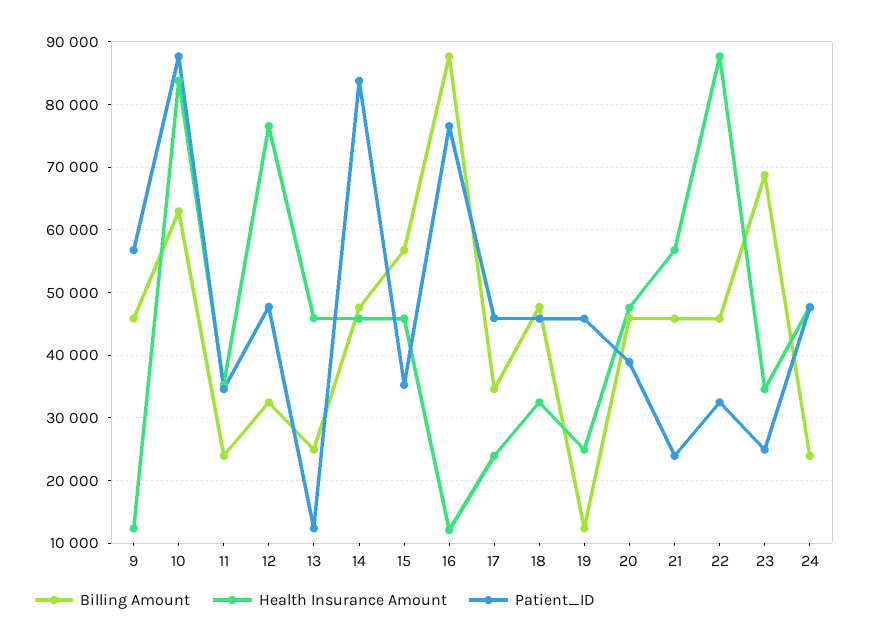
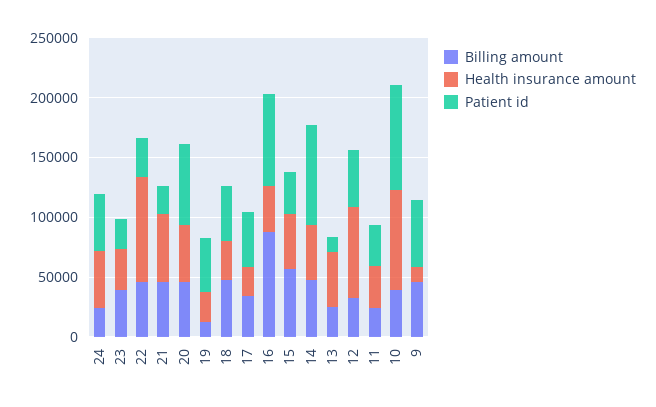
Billing Amount, 10: 63000 -> 40000
Health Insurance Amount, 16: 12000 -> 40000
Patient_ID, 20: 39000 -> 70000
Billing Amount, 23: 69000 -> 40000

